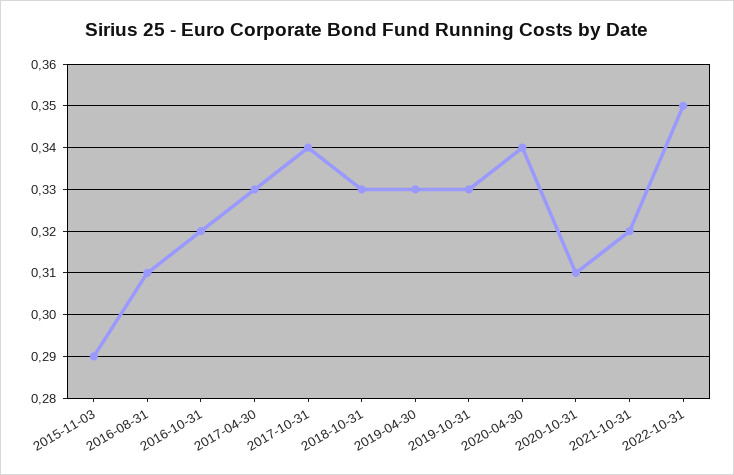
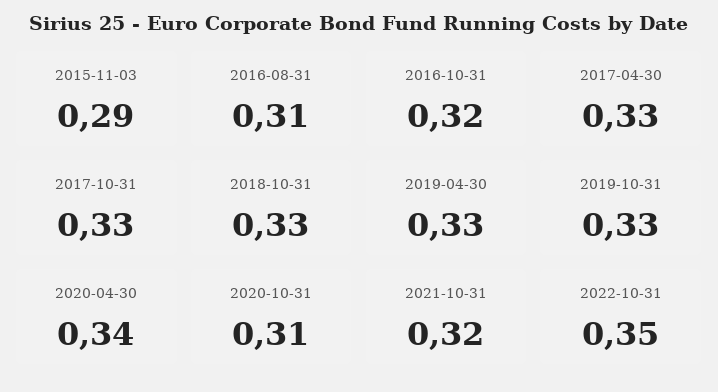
2017-10-31: 0.34 -> 0.33

